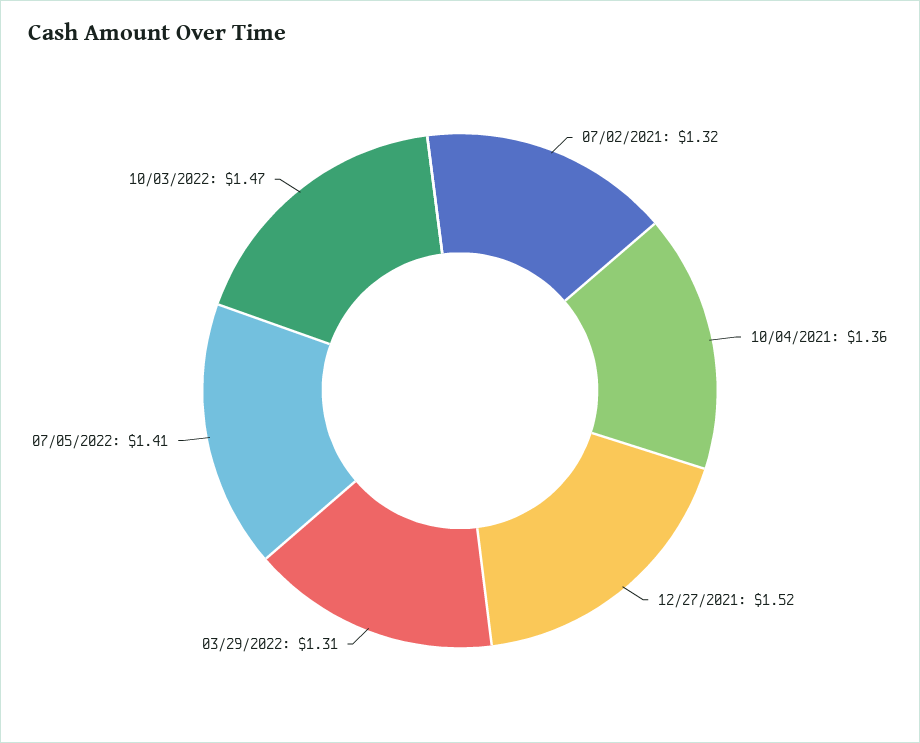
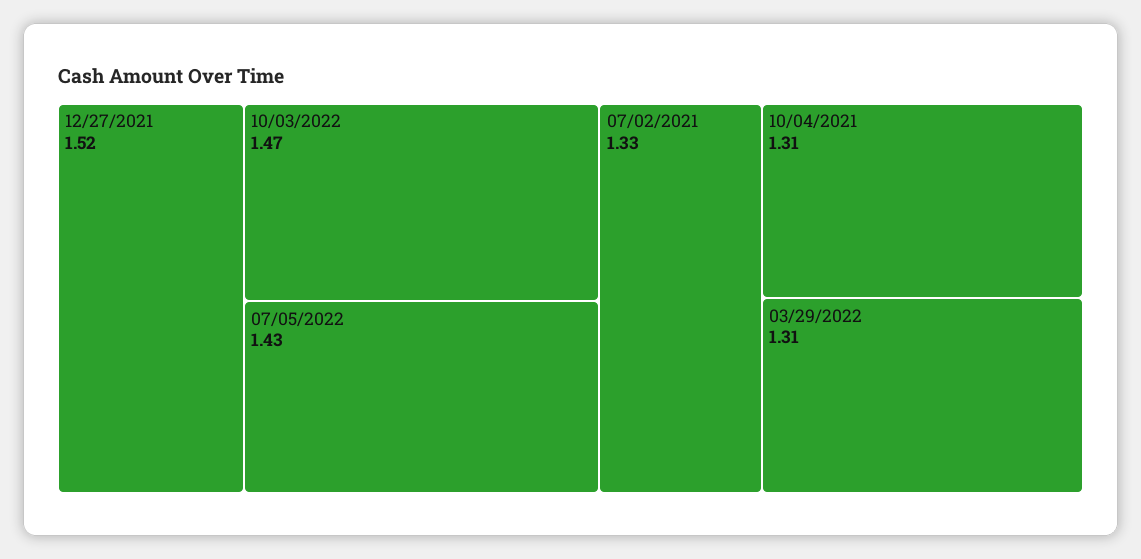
07/02/2021: 1.32 -> 1.33
10/04/2021: 1.36 -> 1.31
07/05/2022: 1.41 -> 1.43

